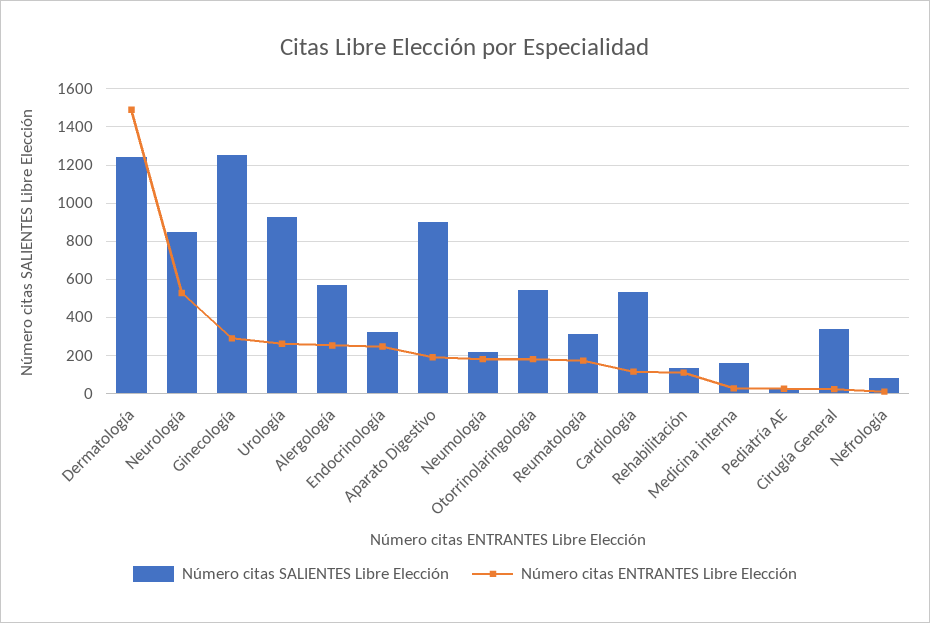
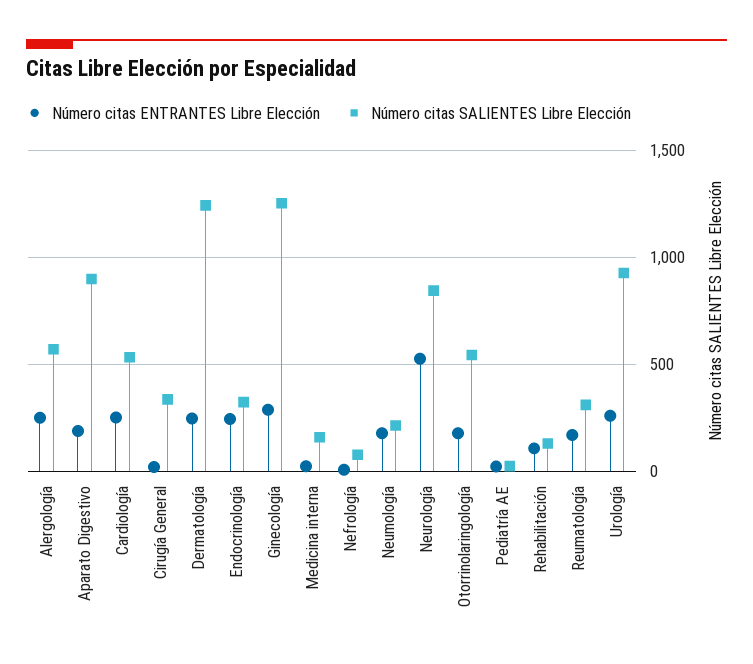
Número citas ENTRANTES Libre Elección, Dermatología: 1500 -> 250
Número citas ENTRANTES Libre Elección, Cardiología: 100 -> 250

